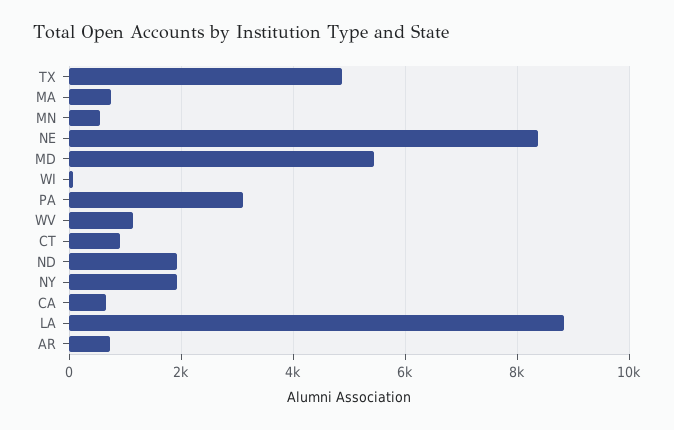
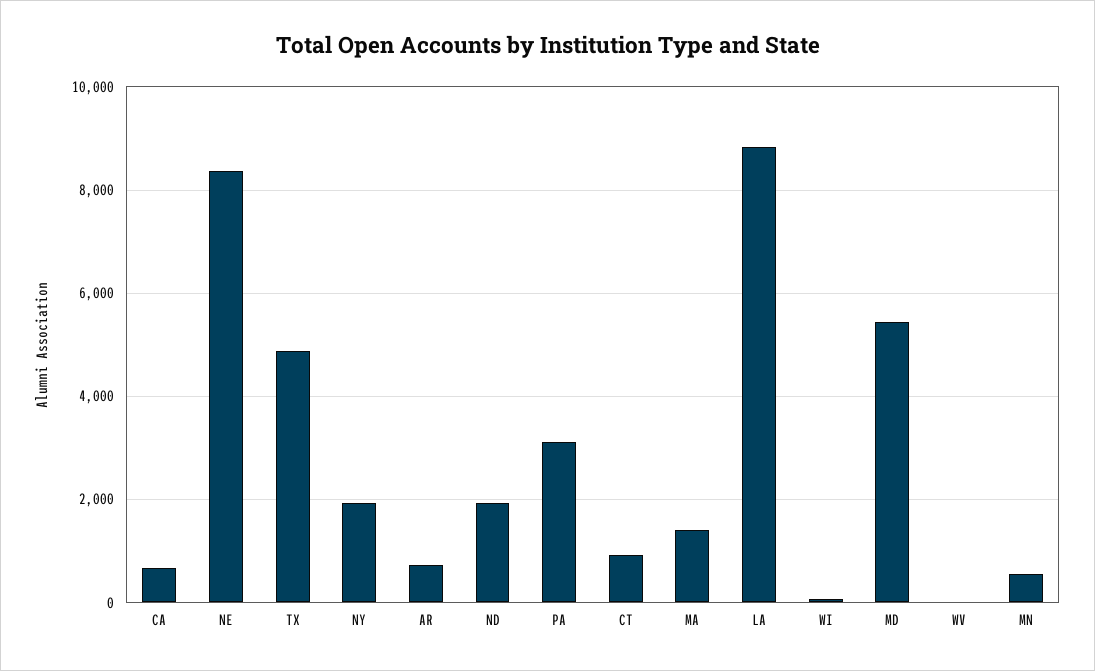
MA: 800 -> 1400
WV: 1200 -> 0

